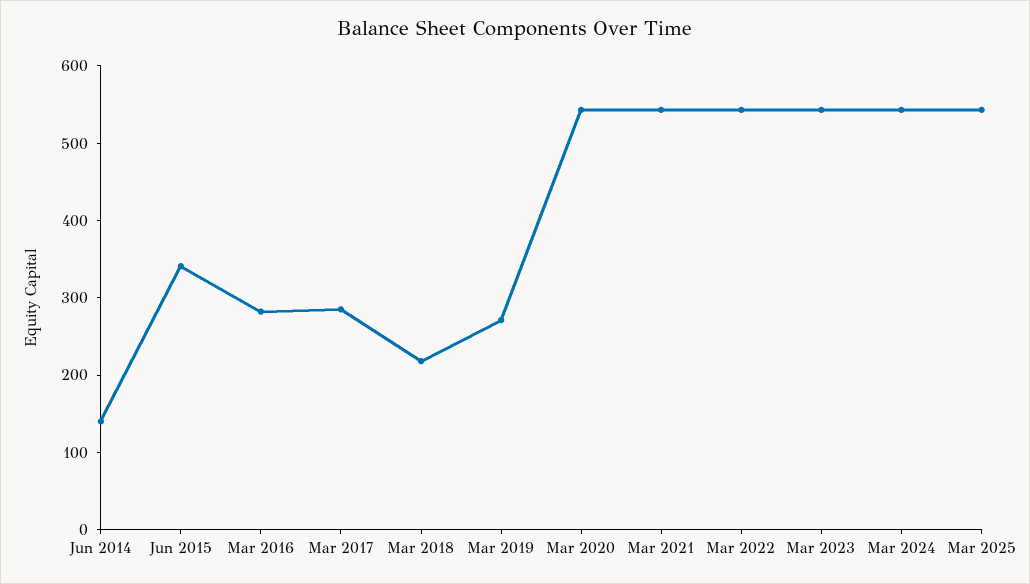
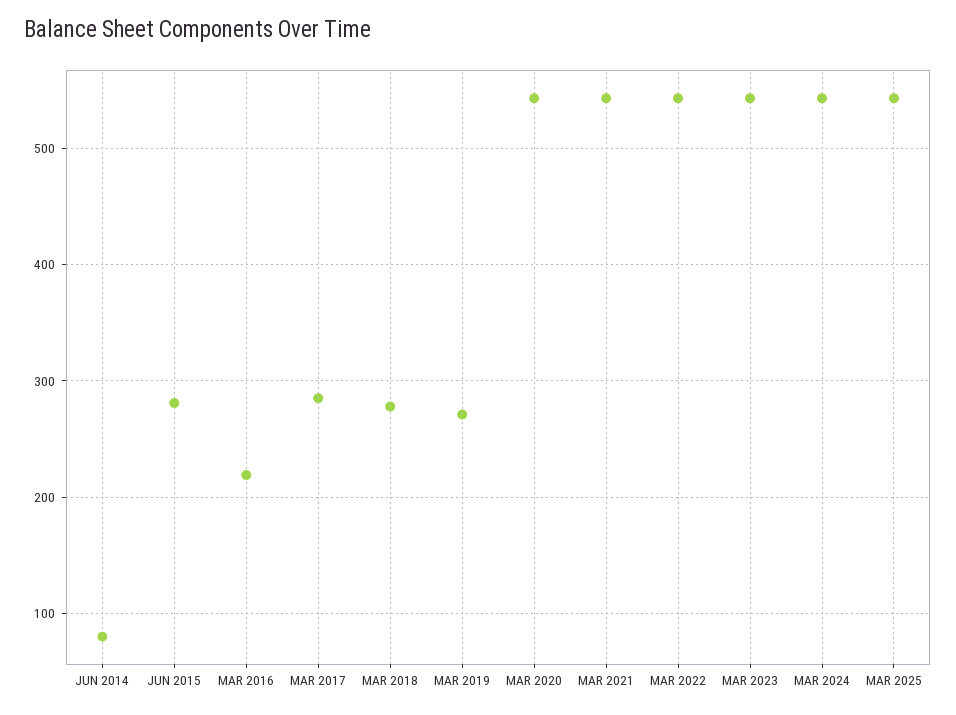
Jun 2014: 140 -> 80
Jun 2015: 340 -> 280
Mar 2016: 280 -> 220
Mar 2018: 220 -> 280

